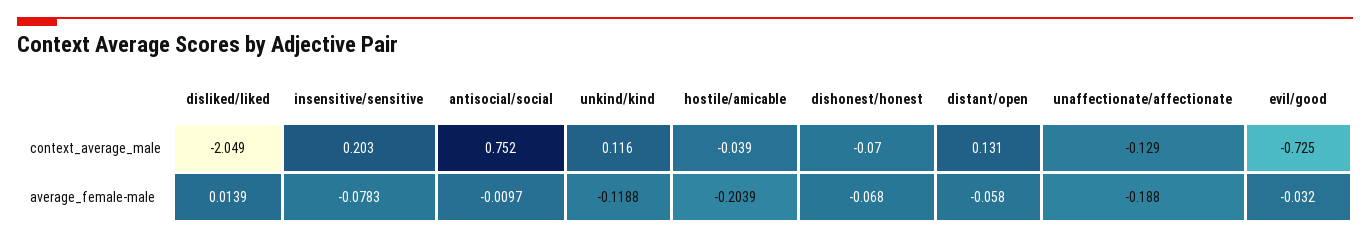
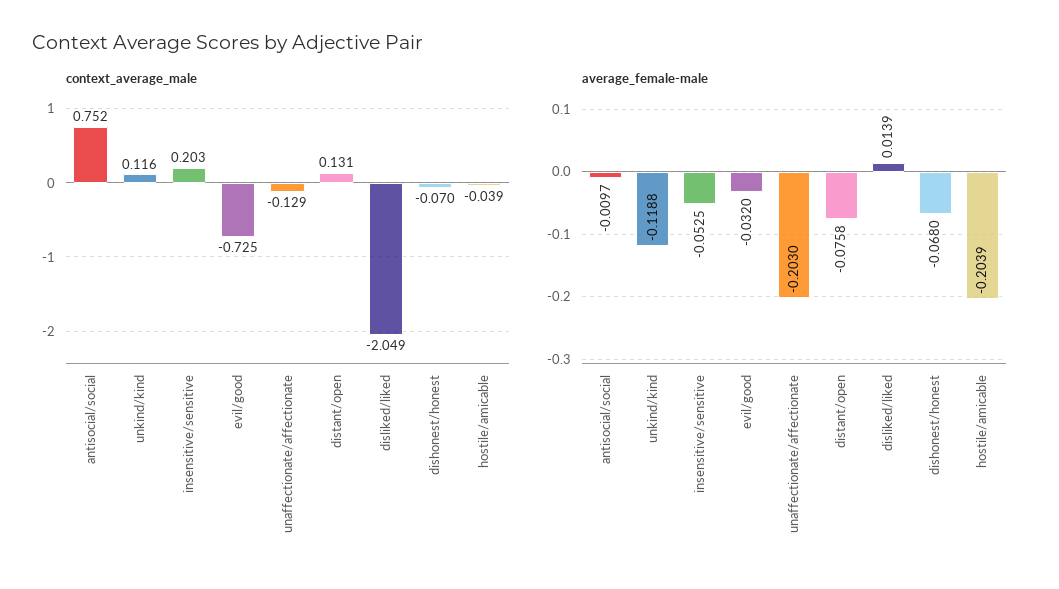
average_female-male, insensitive/sensitive: -0.0783 -> -0.0525
average_female-male, distant/open: -0.058 -> -0.0758
average_female-male, unaffectionate/affectionate: -0.188 -> -0.203

